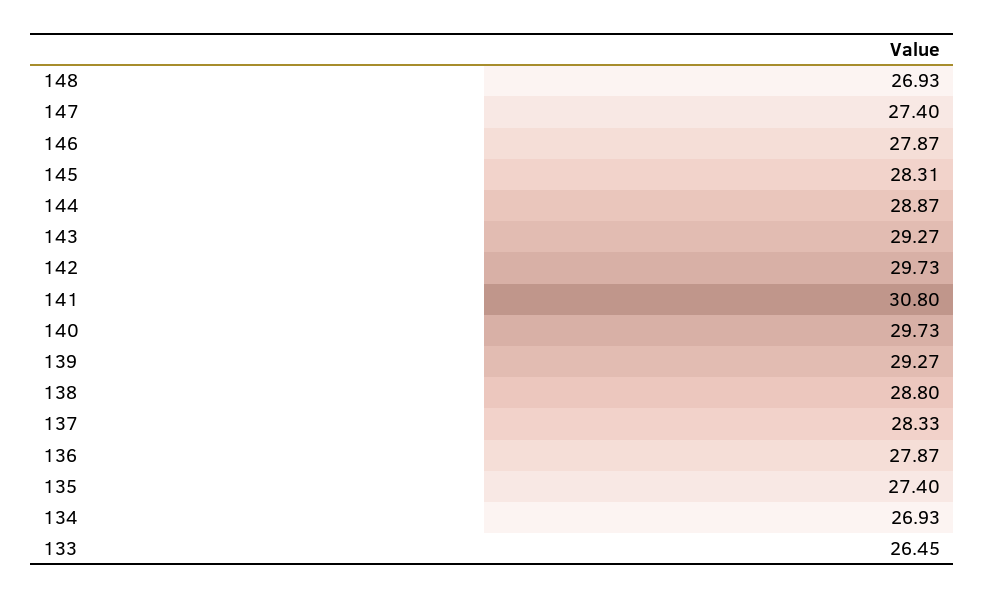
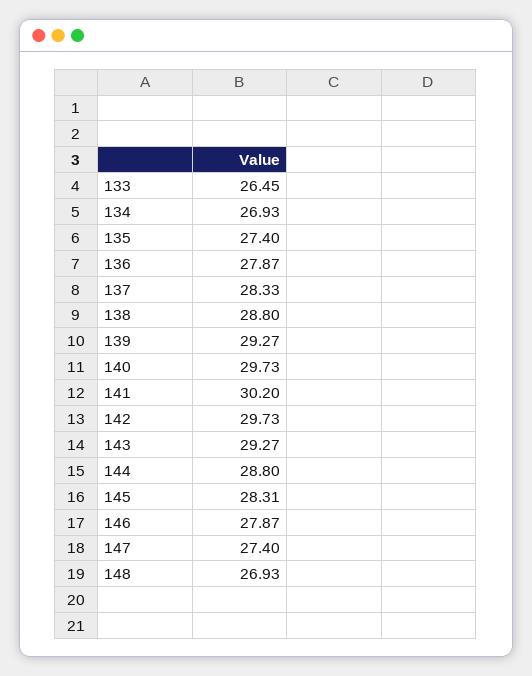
144: 28.87 -> 28.8
141: 30.8 -> 30.2

